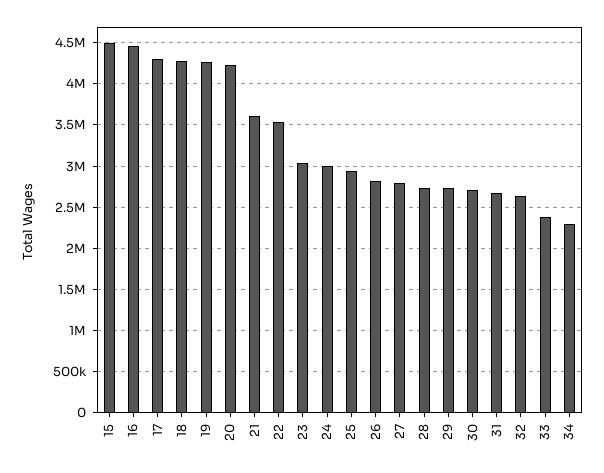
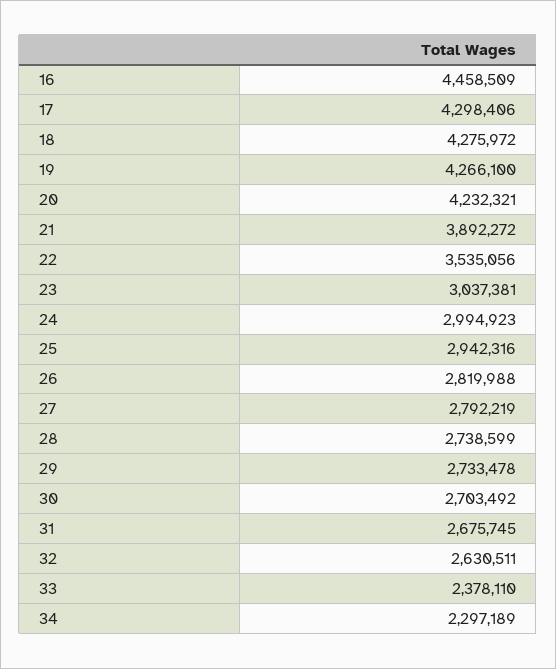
15: 4500000 -> none
21: 3600000 -> 3892272

